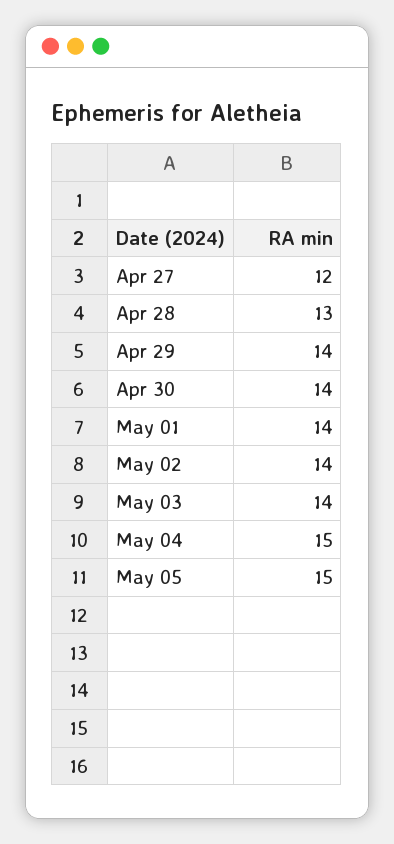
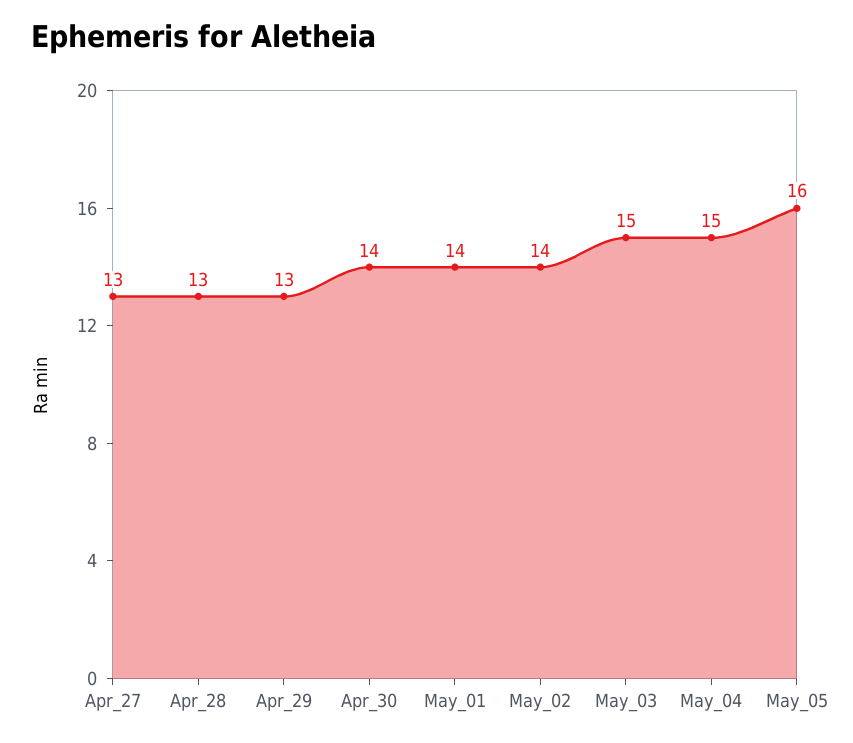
Apr 27: 12 -> 13
Apr 29: 14 -> 13
May 03: 14 -> 15
May 05: 15 -> 16

